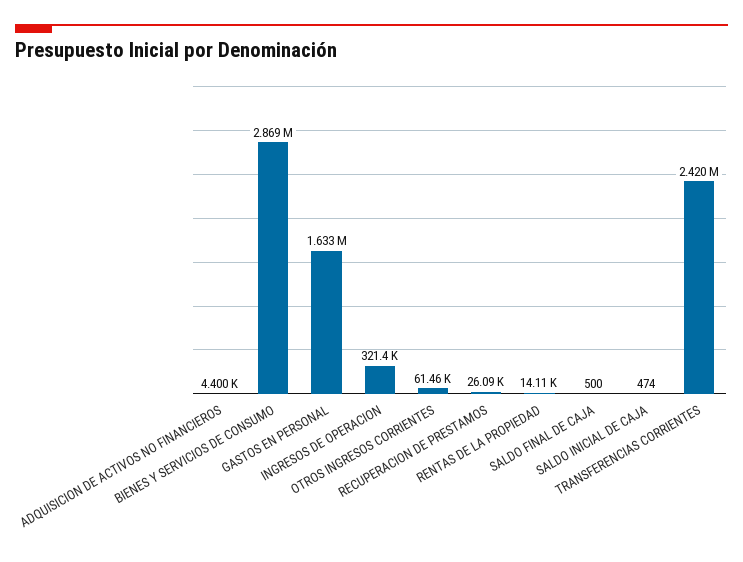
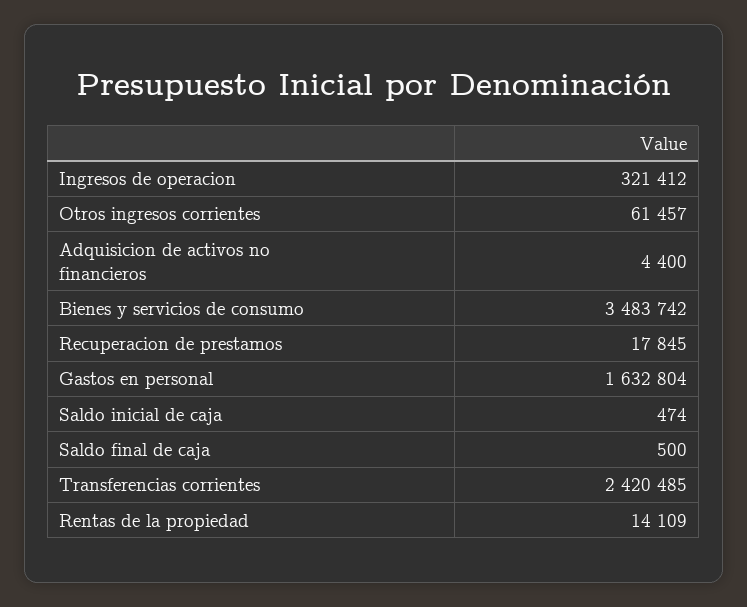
BIENES Y SERVICIOS DE CONSUMO: 2869000 -> 3483742
RECUPERACION DE PRESTAMOS: 26090 -> 17845

